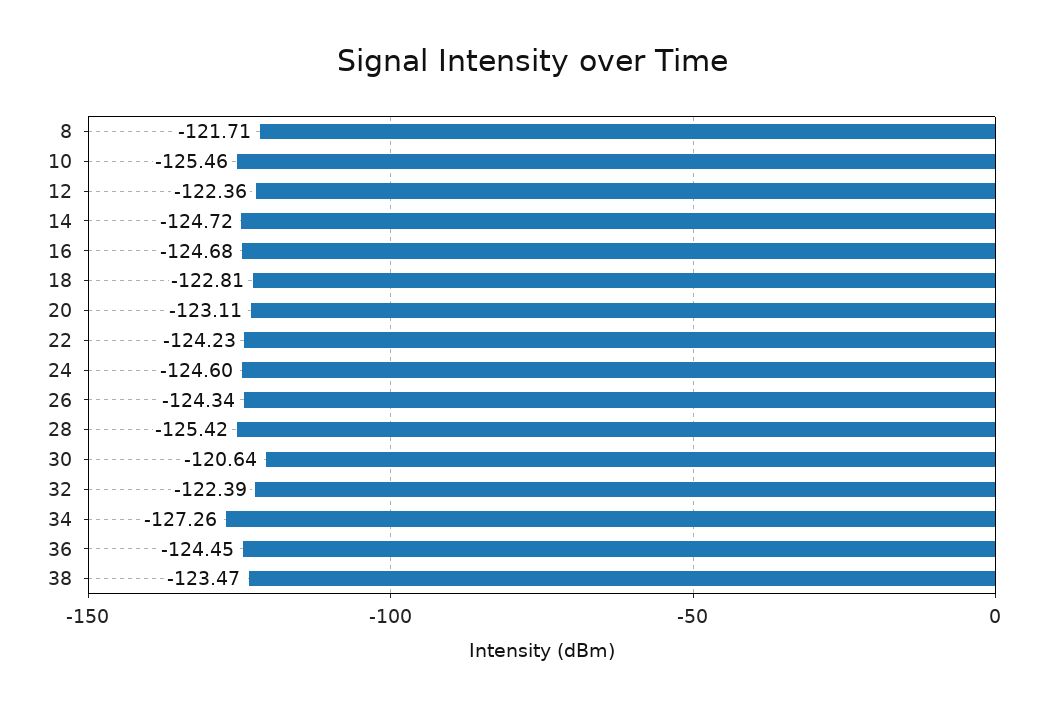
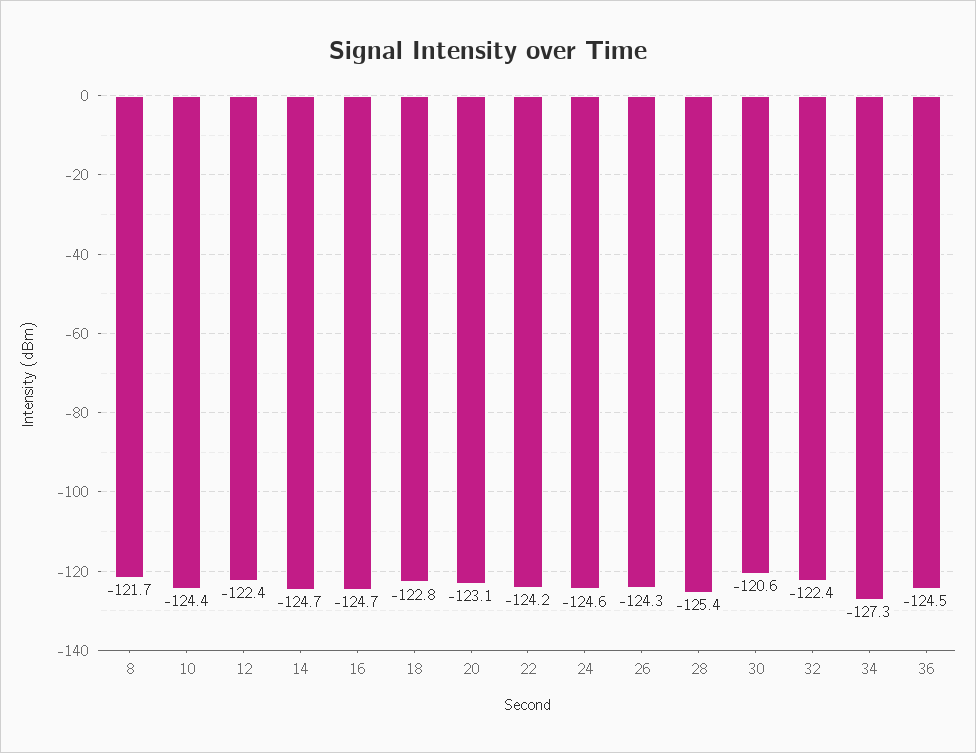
10: -125.46 -> -124.4
38: -123.47 -> none

